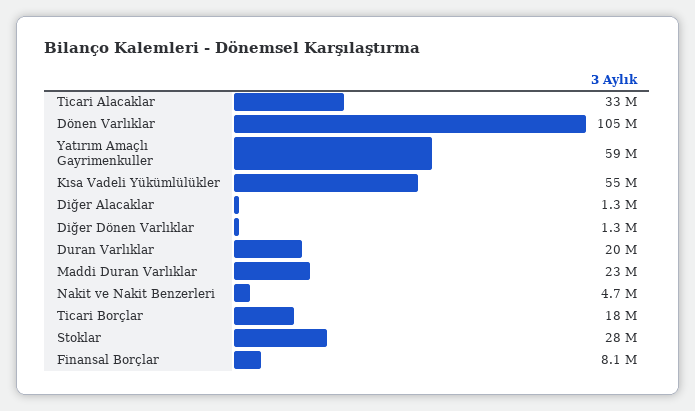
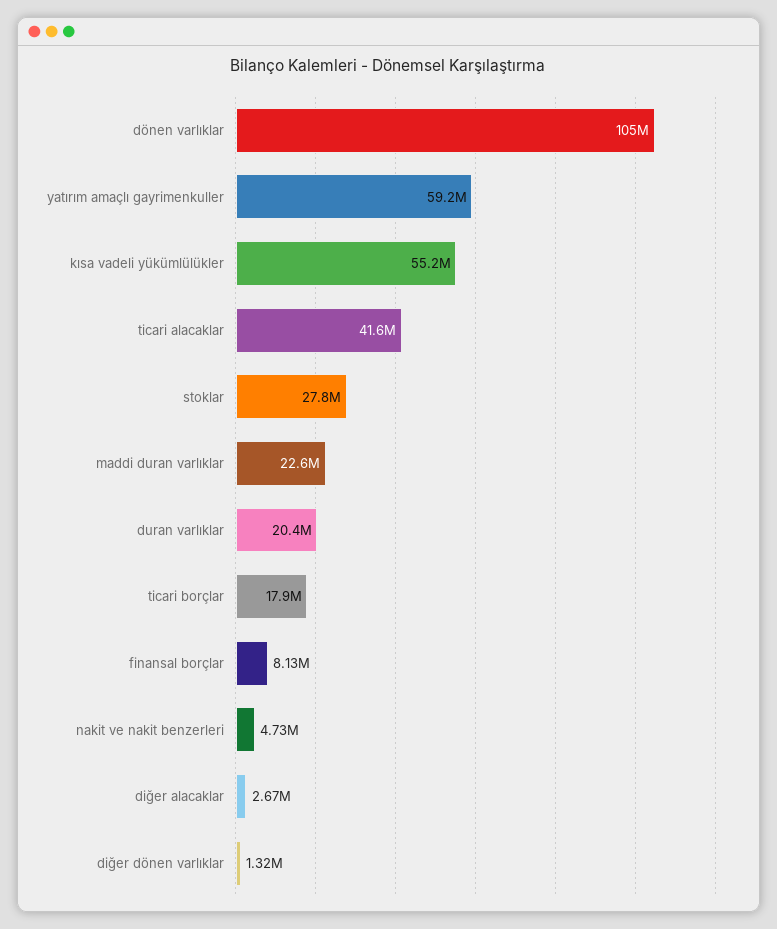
Ticari Alacaklar: 33000000 -> 41600000
Diğer Alacaklar: 1300000 -> 2670000

